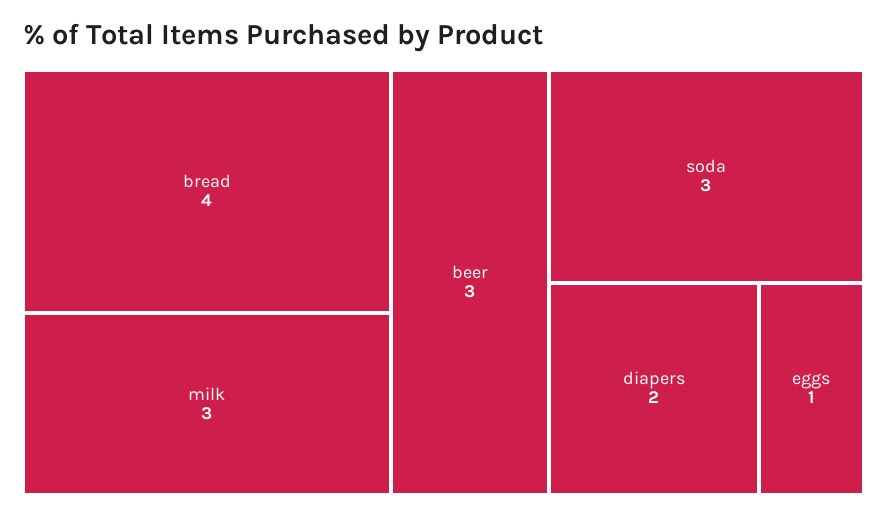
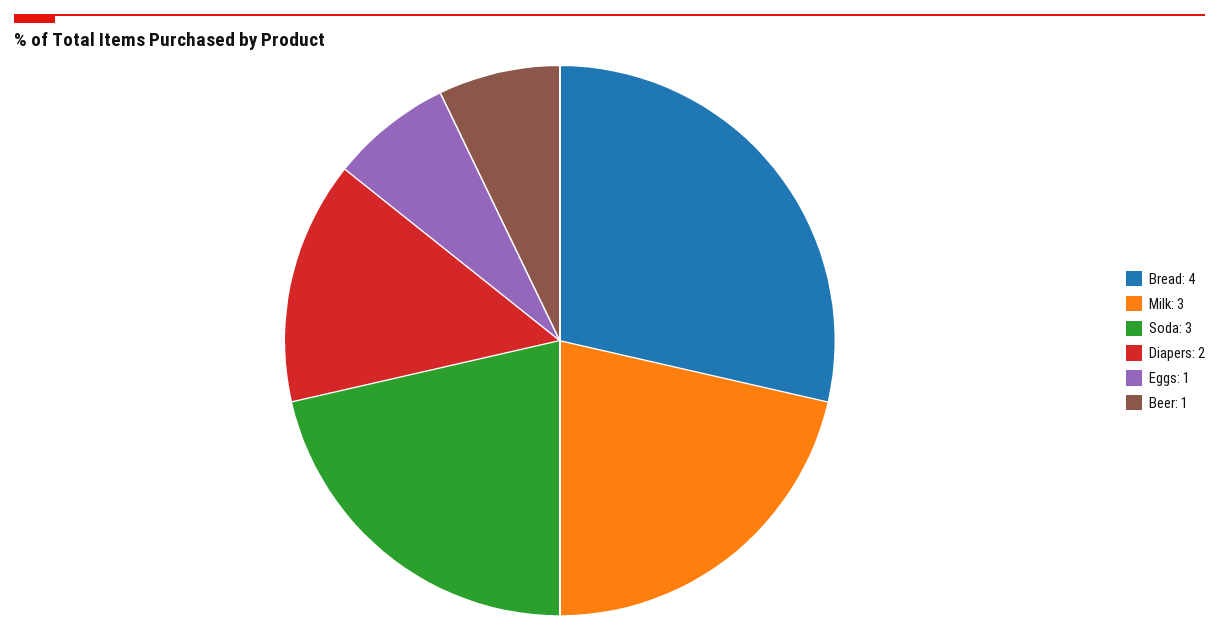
beer: 3 -> 1

